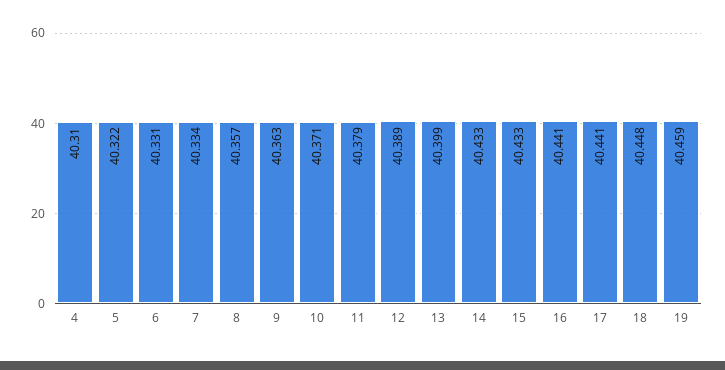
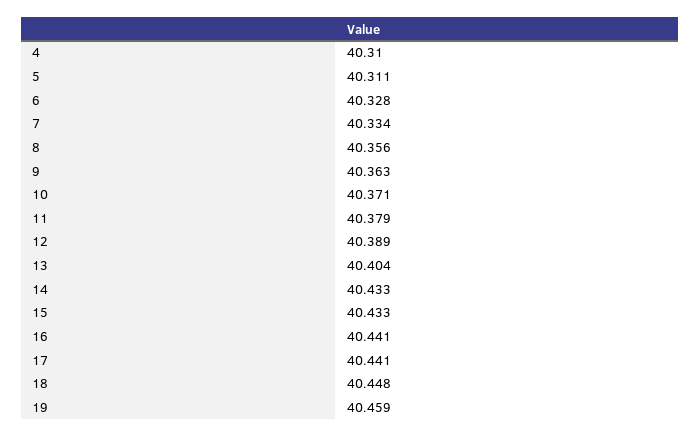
5: 40.322 -> 40.311
6: 40.331 -> 40.328
8: 40.357 -> 40.356
13: 40.399 -> 40.404

